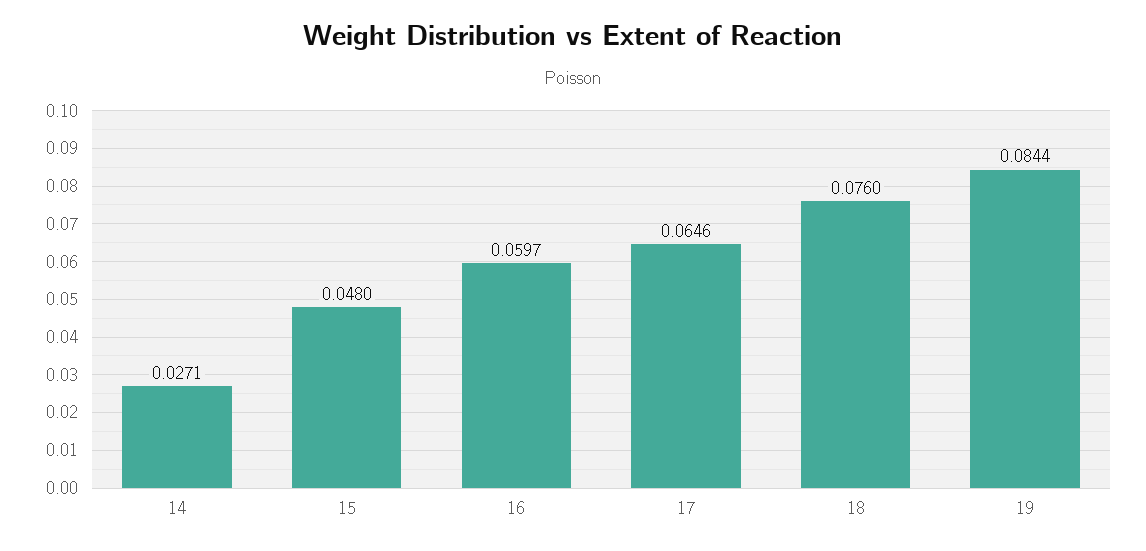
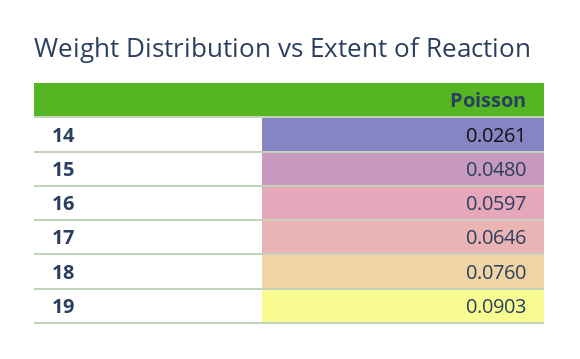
14: 0.0271 -> 0.0261
19: 0.0844 -> 0.0903

